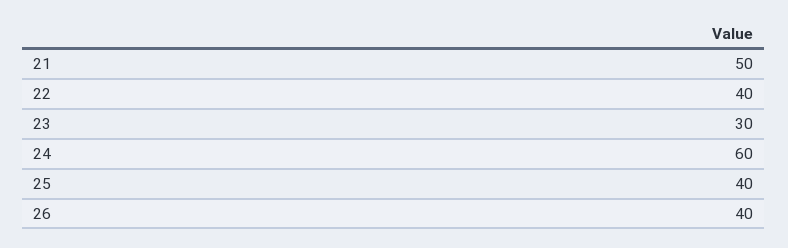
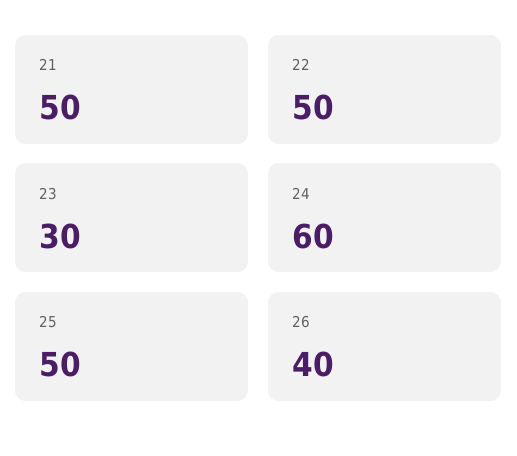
22: 40 -> 50
25: 40 -> 50

